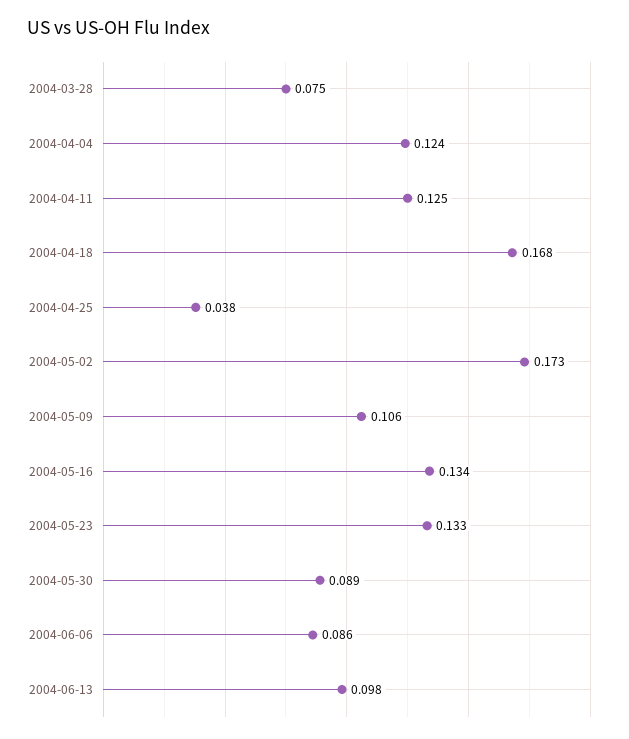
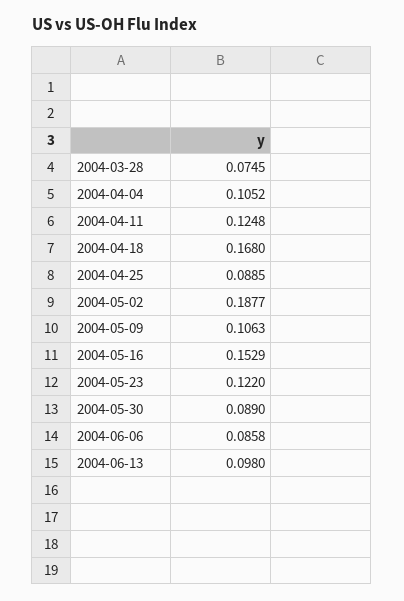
2004-04-04: 0.124 -> 0.1052
2004-04-25: 0.038 -> 0.0885
2004-05-02: 0.173 -> 0.1877
2004-05-16: 0.134 -> 0.1529
2004-05-23: 0.133 -> 0.122

